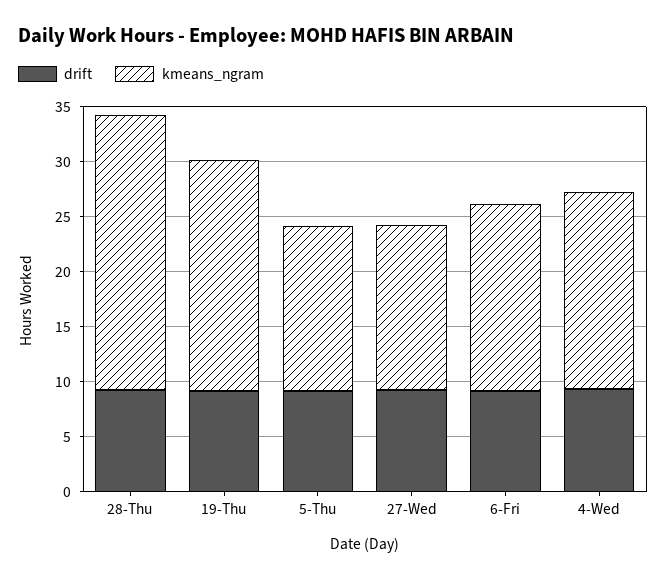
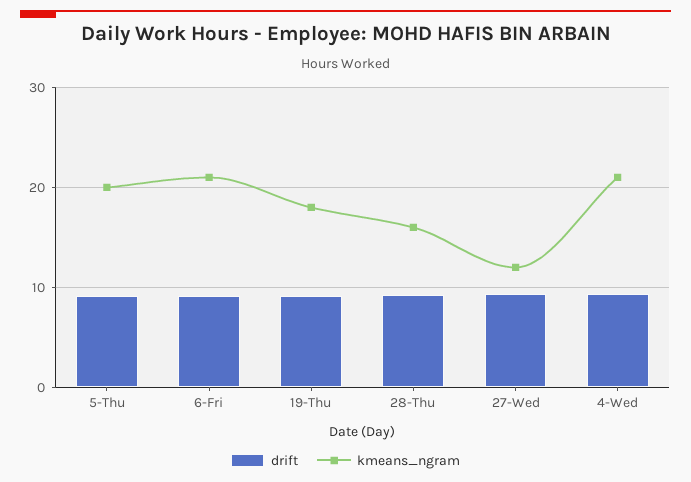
kmeans_ngram, 28-Thu: 25 -> 16
kmeans_ngram, 19-Thu: 21 -> 18
kmeans_ngram, 5-Thu: 15 -> 20
kmeans_ngram, 27-Wed: 15 -> 12
kmeans_ngram, 6-Fri: 17 -> 21
kmeans_ngram, 4-Wed: 18 -> 21

